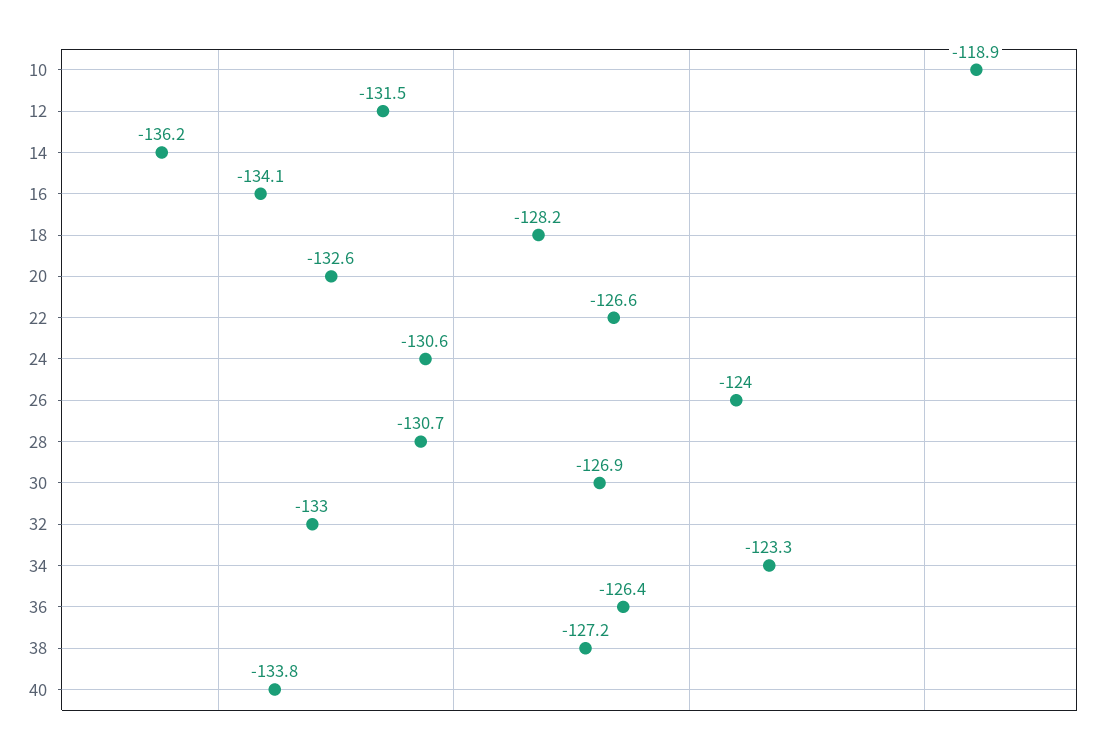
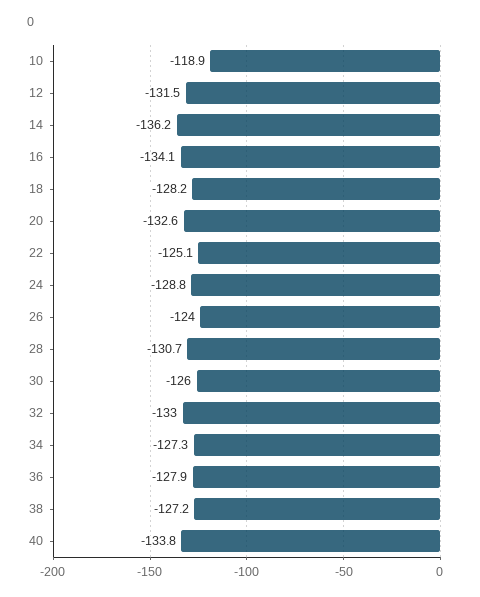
22: -126.6 -> -125.1
24: -130.6 -> -128.8
30: -126.9 -> -126
34: -123.3 -> -127.3
36: -126.4 -> -127.9

